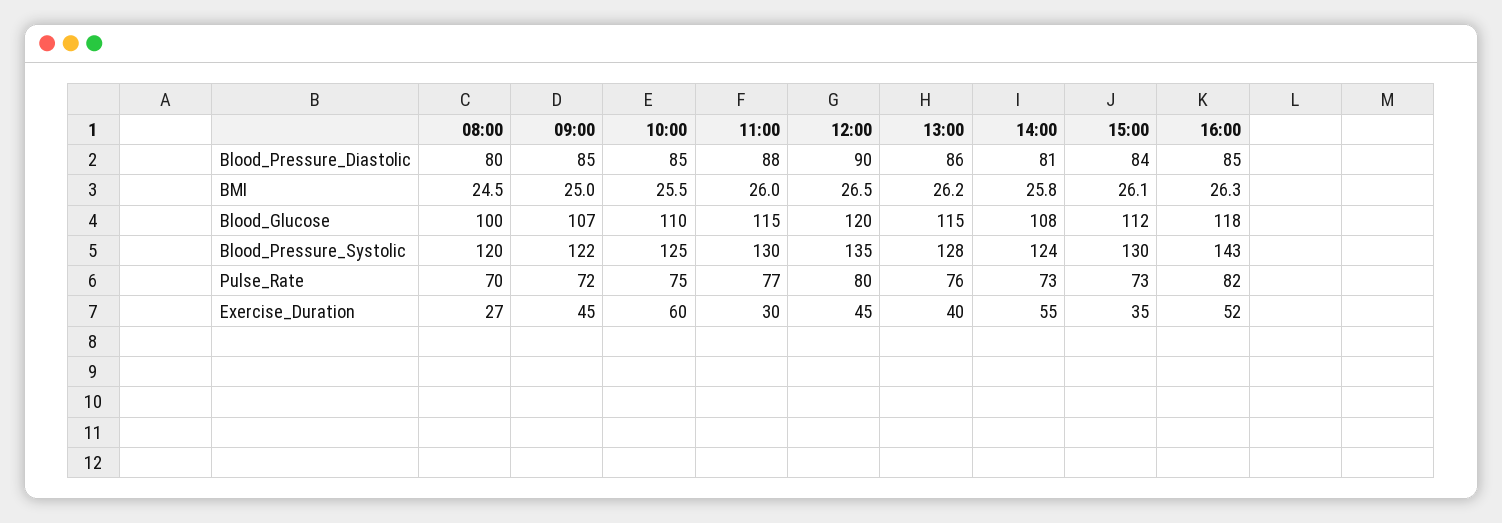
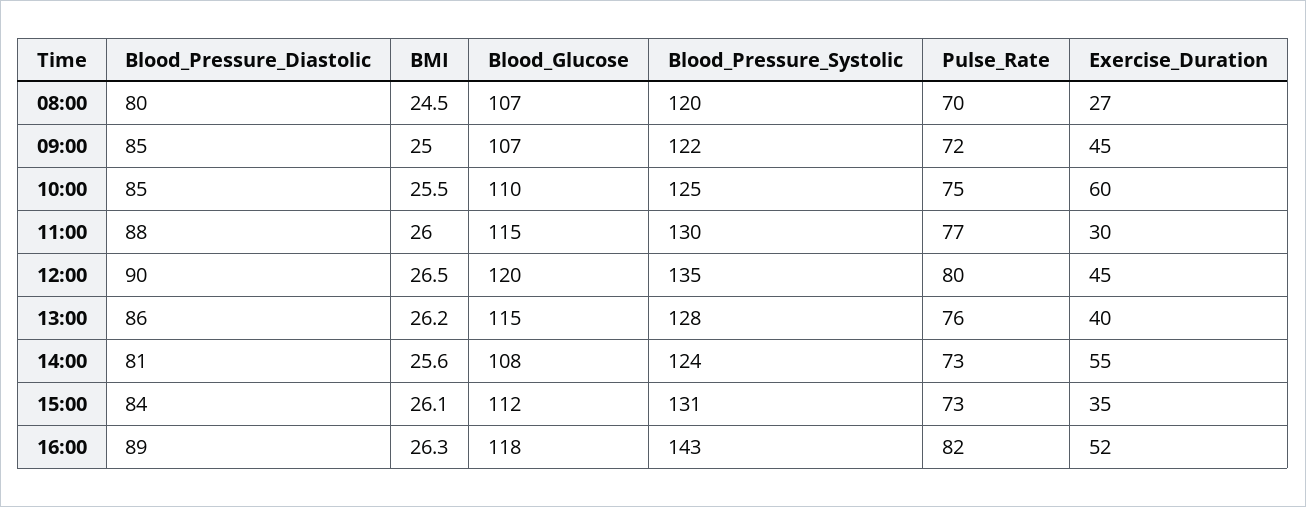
16:00, Blood_Pressure_Diastolic: 85 -> 89
14:00, BMI: 25.8 -> 25.6
08:00, Blood_Glucose: 100 -> 107
15:00, Blood_Pressure_Systolic: 130 -> 131

